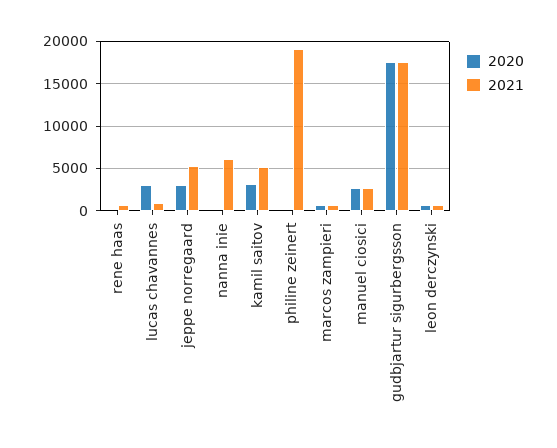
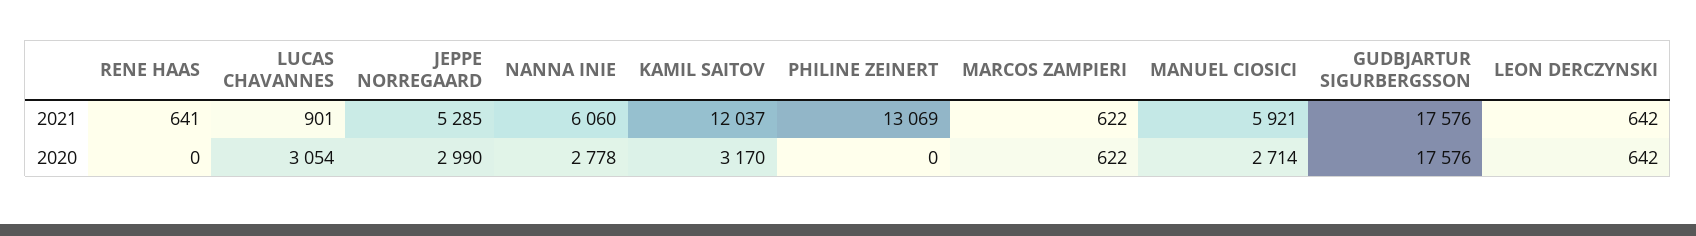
2020, nanna inie: 0 -> 2778
2021, kamil saitov: 5000 -> 12037
2021, philine zeinert: 19000 -> 13069
2021, manuel ciosici: 3000 -> 5921

